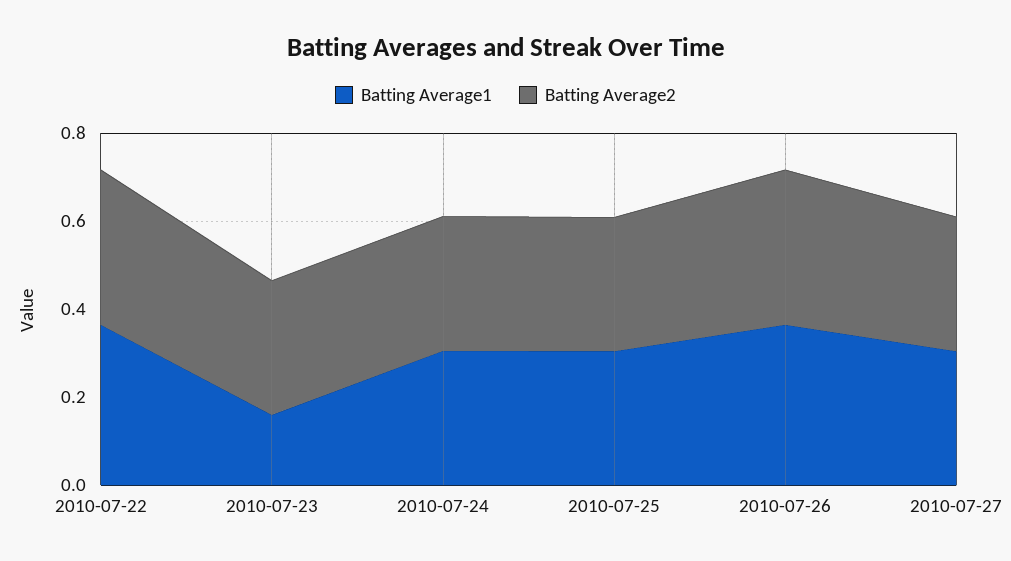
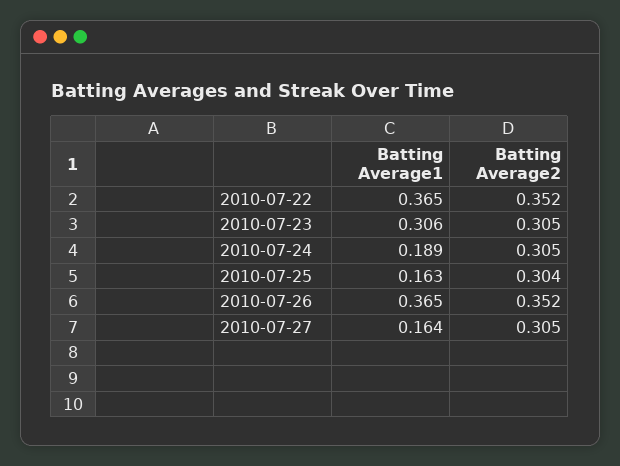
Batting Average1, 2010-07-23: 0.15 -> 0.306
Batting Average1, 2010-07-24: 0.3 -> 0.189
Batting Average1, 2010-07-25: 0.3 -> 0.163
Batting Average1, 2010-07-27: 0.3 -> 0.164

